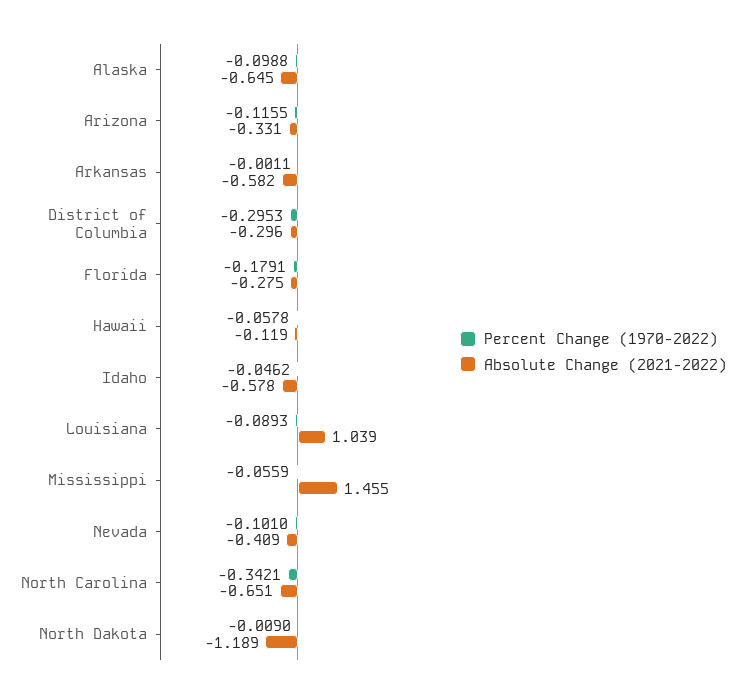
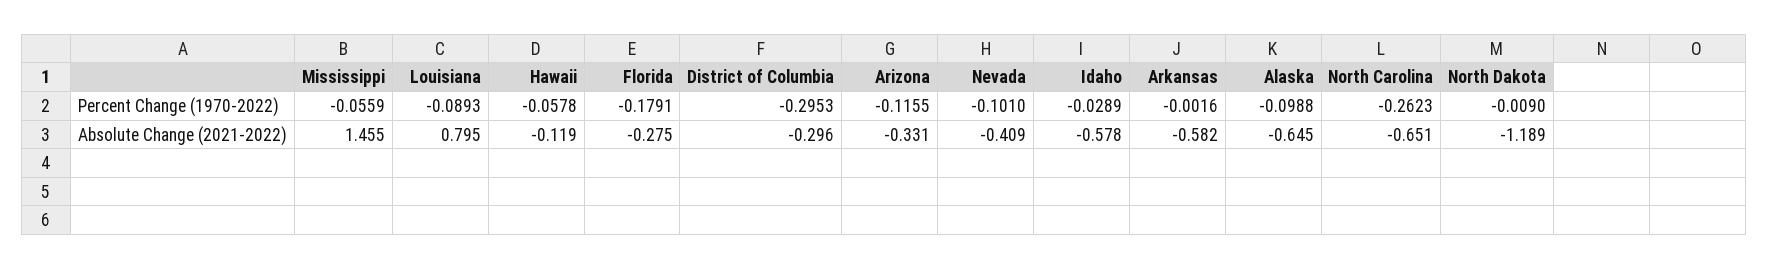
Percent Change (1970-2022), Arkansas: -0.0011 -> -0.0016
Percent Change (1970-2022), Idaho: -0.0462 -> -0.0289
Absolute Change (2021-2022), Louisiana: 1.039 -> 0.795
Percent Change (1970-2022), North Carolina: -0.3421 -> -0.2623

